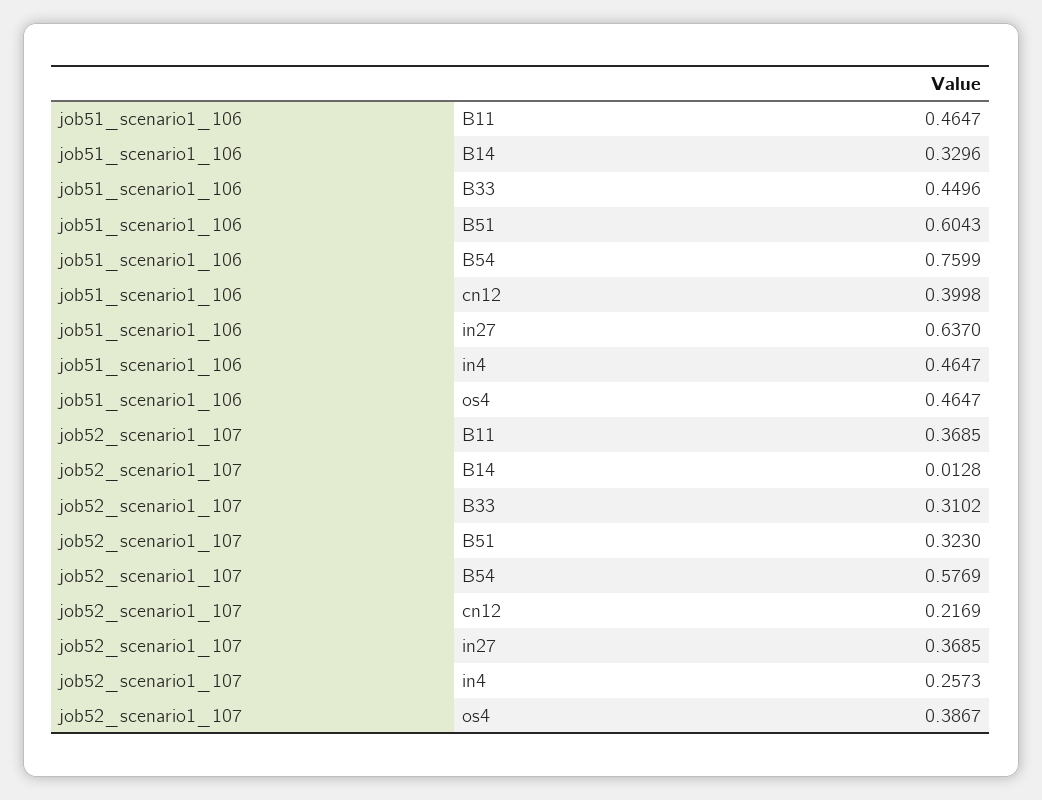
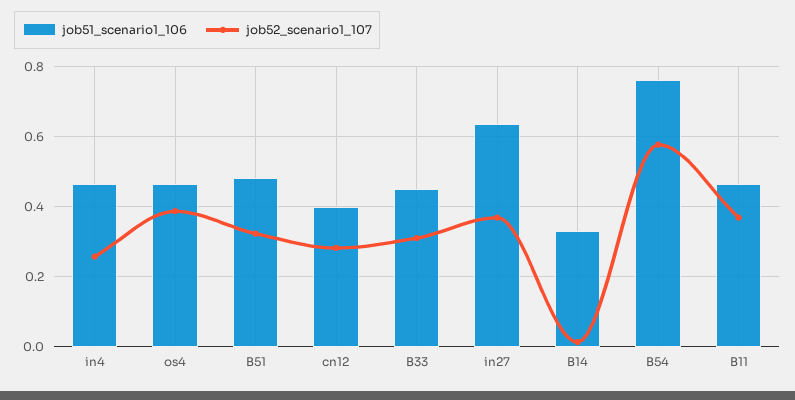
job51_scenario1_106, B51: 0.6043 -> 0.48
job52_scenario1_107, cn12: 0.2169 -> 0.28

